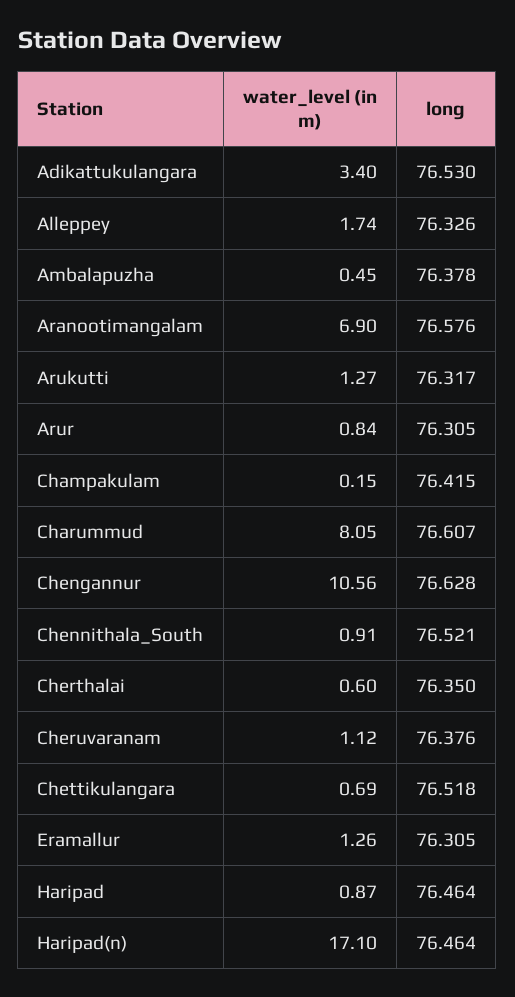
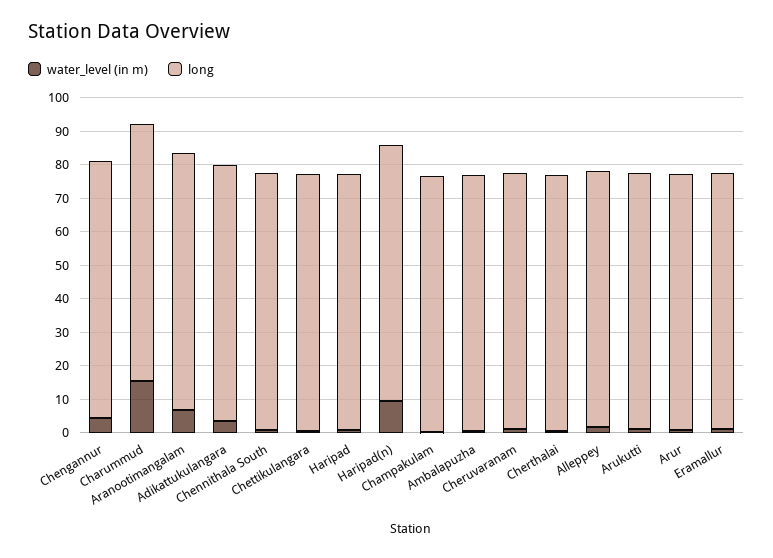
water_level (in m), Charummud: 8.05 -> 15
water_level (in m), Chengannur: 10.56 -> 5
water_level (in m), Haripad(n): 17.1 -> 10

